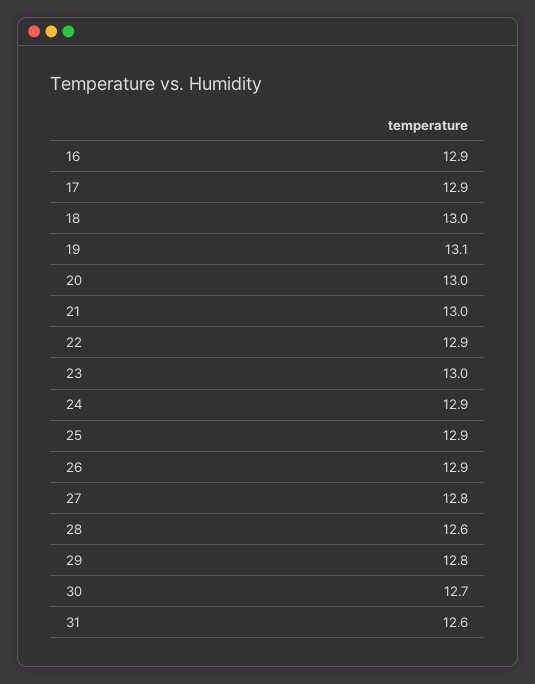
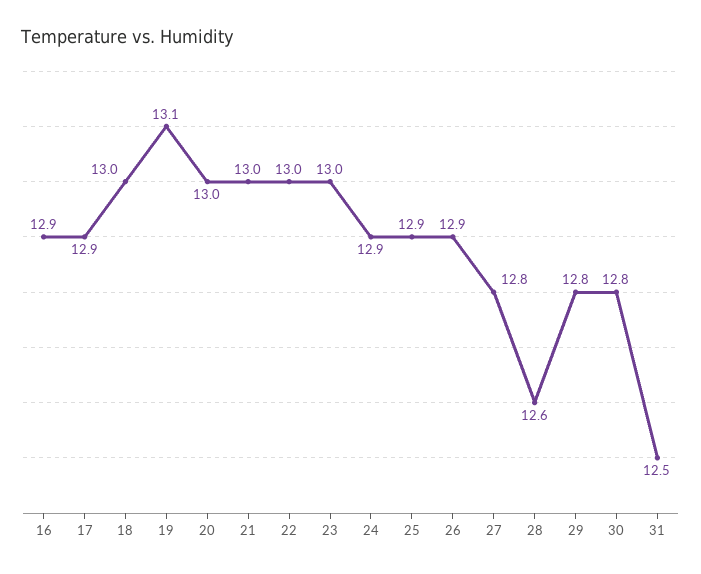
22: 12.9 -> 13
30: 12.7 -> 12.8
31: 12.6 -> 12.5

